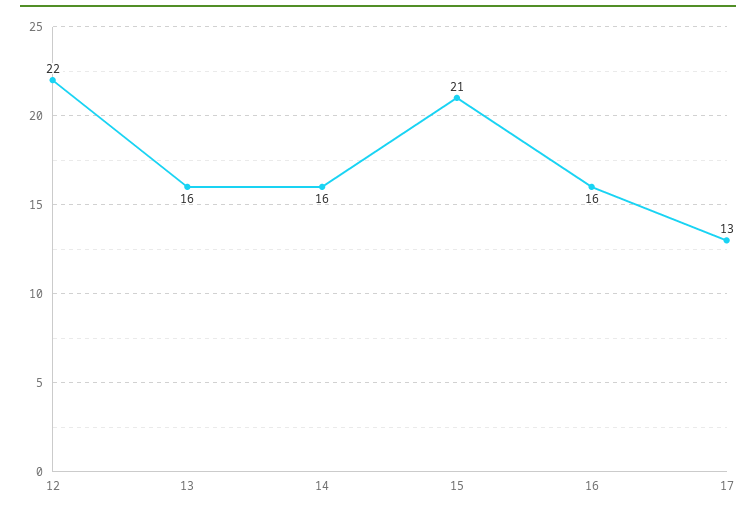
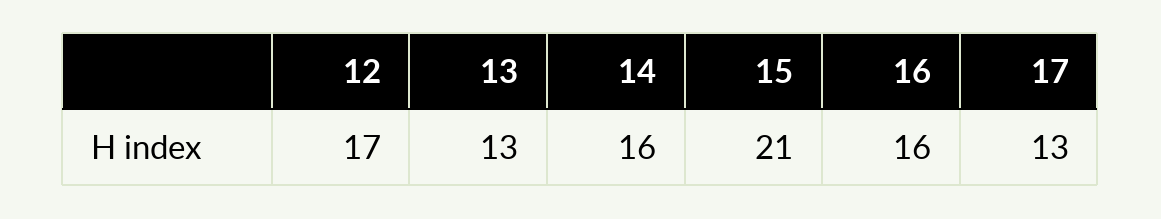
12: 22 -> 17
13: 16 -> 13

